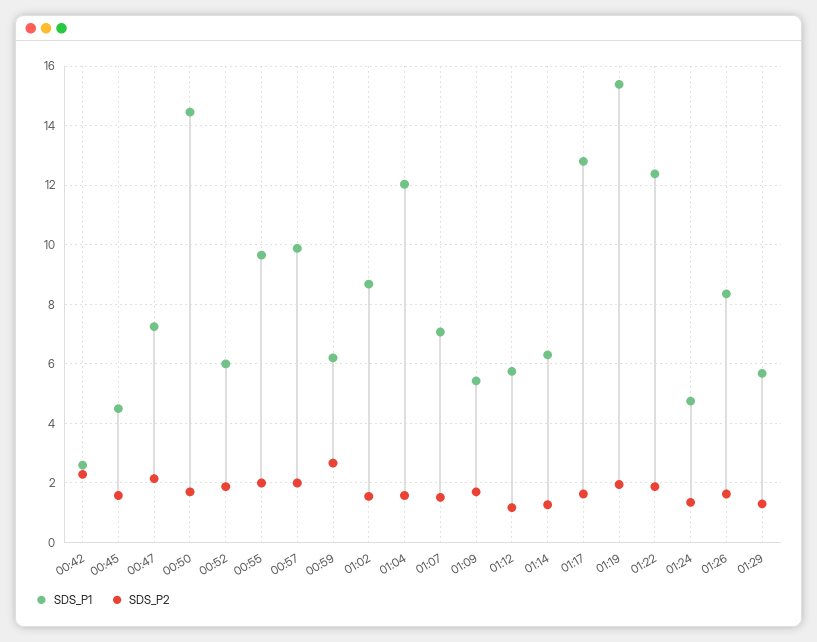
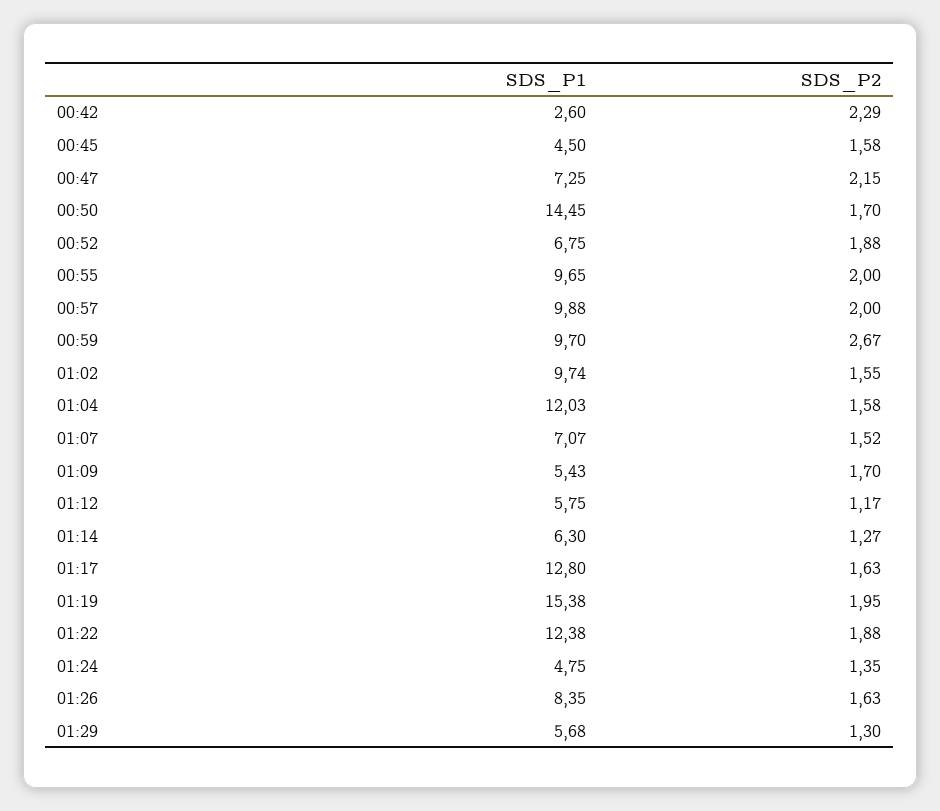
SDS_P1, 00:52: 6 -> 6.75
SDS_P1, 00:59: 6.25 -> 9.7
SDS_P1, 01:02: 8.75 -> 9.74

